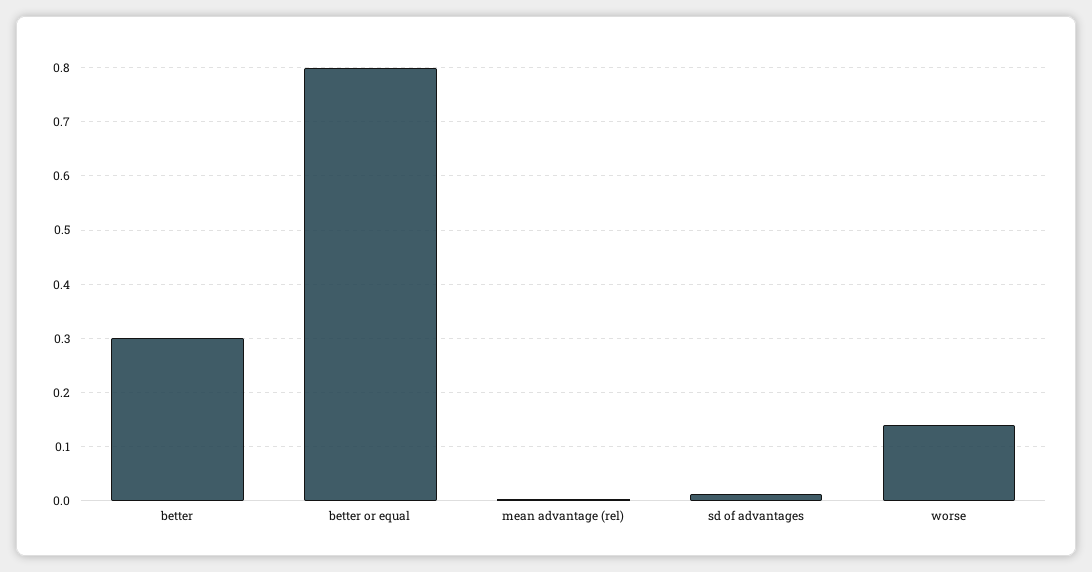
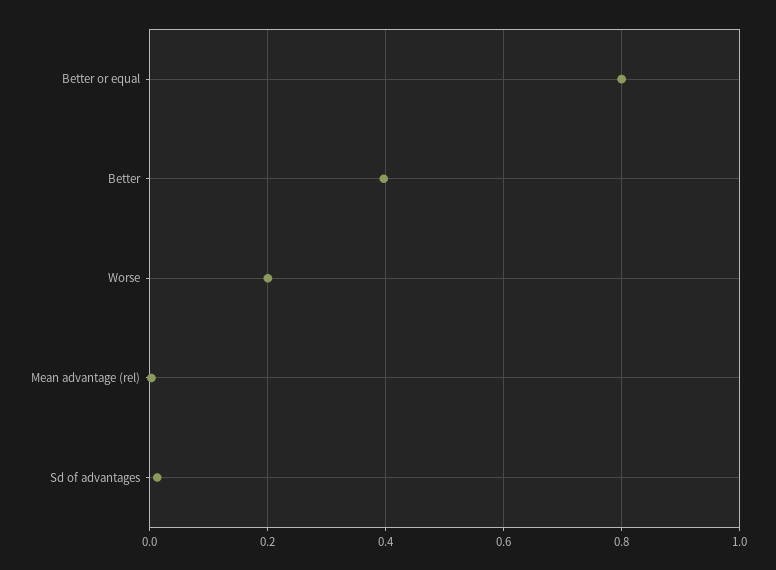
better: 0.3 -> 0.4
worse: 0.14 -> 0.2

